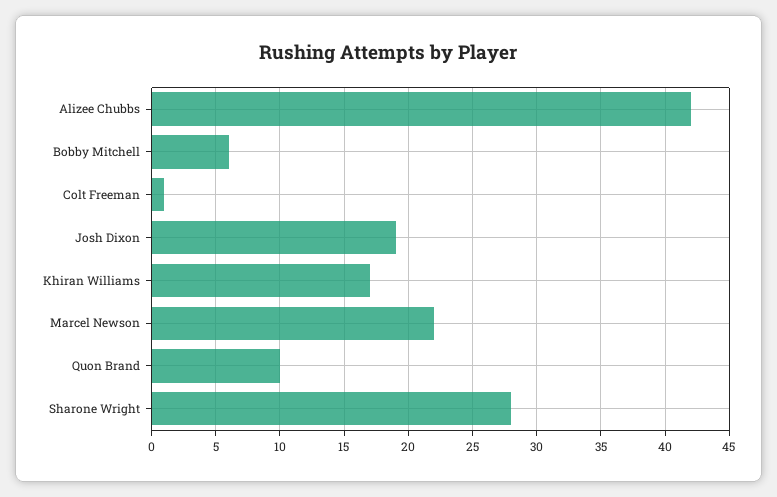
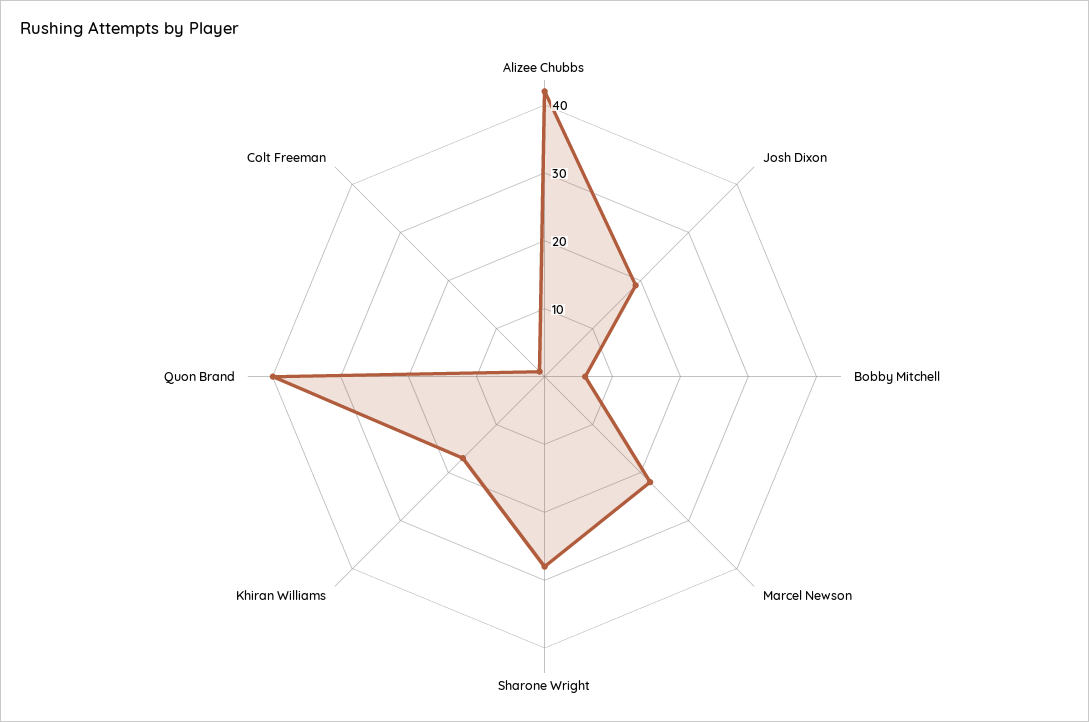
Quon Brand: 10 -> 40

